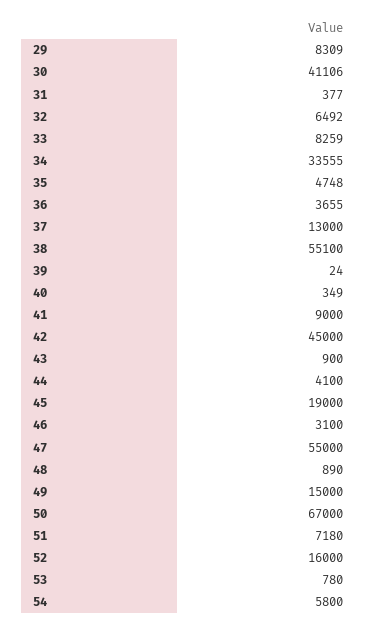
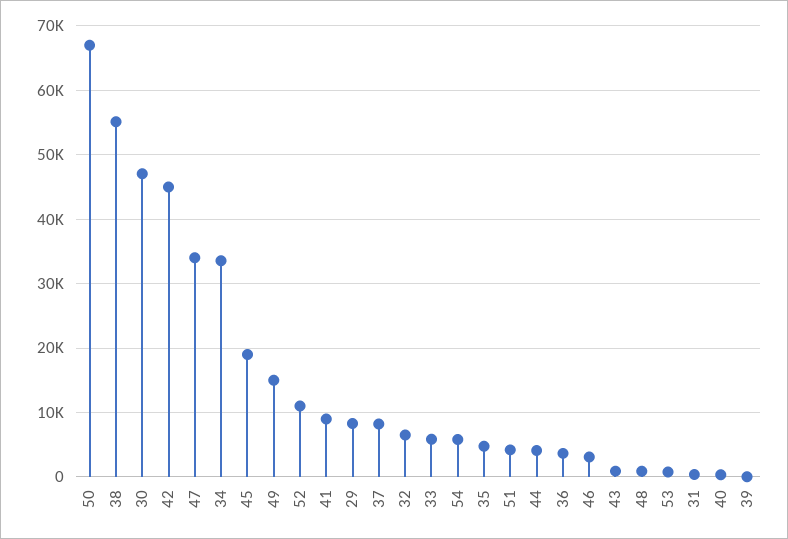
30: 41106 -> 47000
33: 8259 -> 6000
37: 13000 -> 8000
47: 55000 -> 34000
51: 7180 -> 4000
52: 16000 -> 11000

